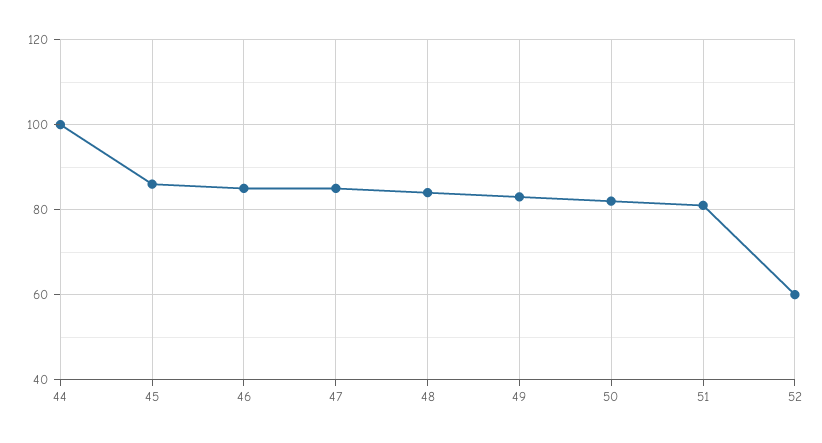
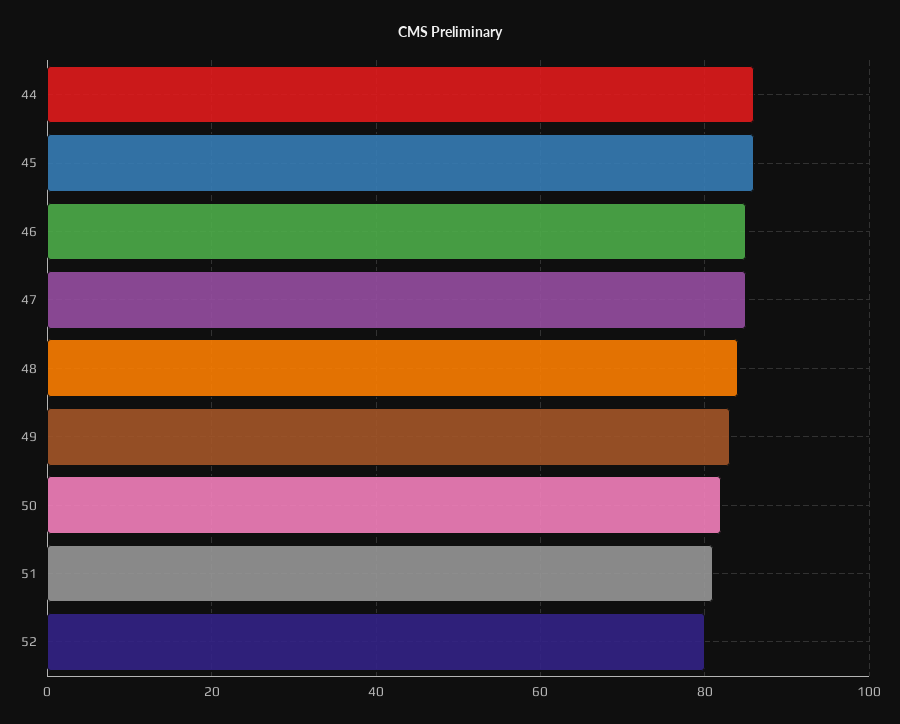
44: 100 -> 85
52: 60 -> 80

